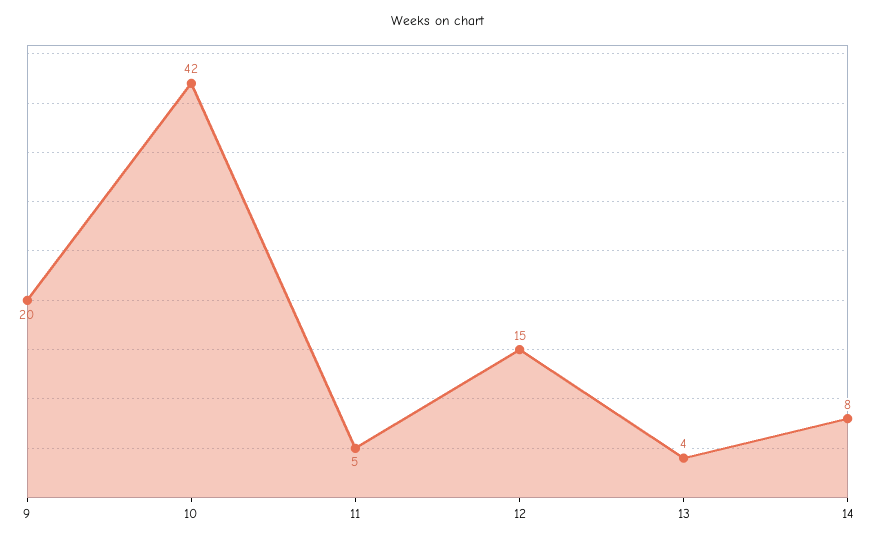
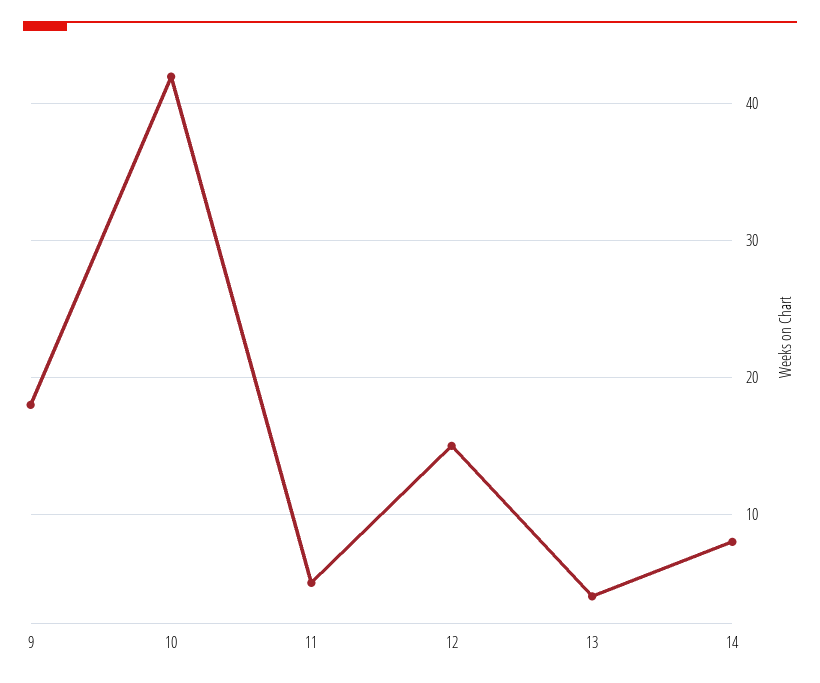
9: 20 -> 18

